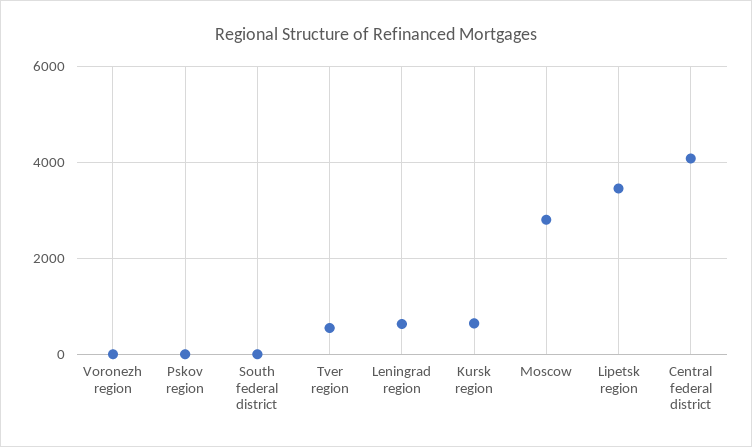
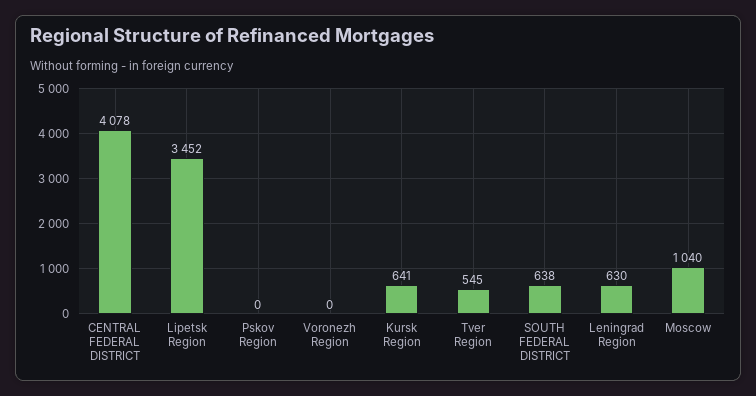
South federal district: 0 -> 638
Moscow: 2800 -> 1040

